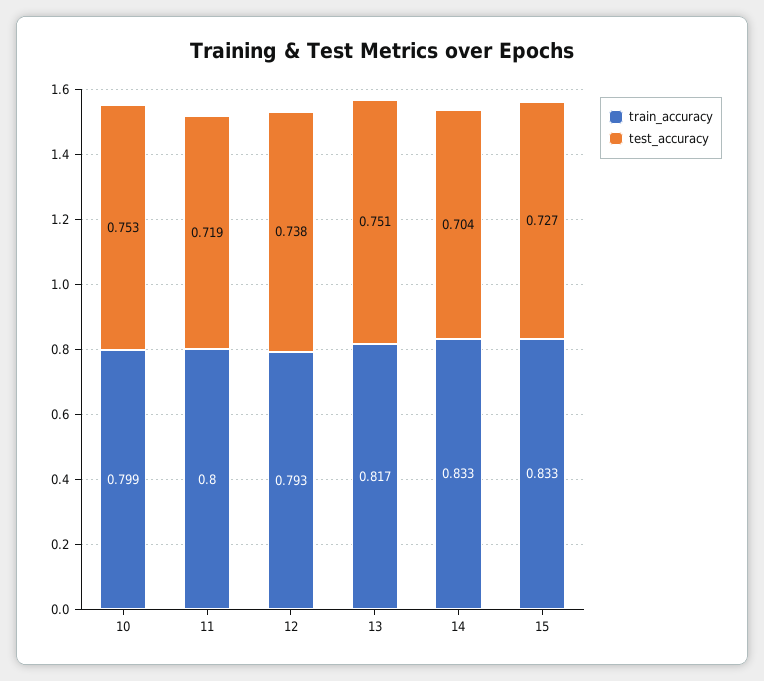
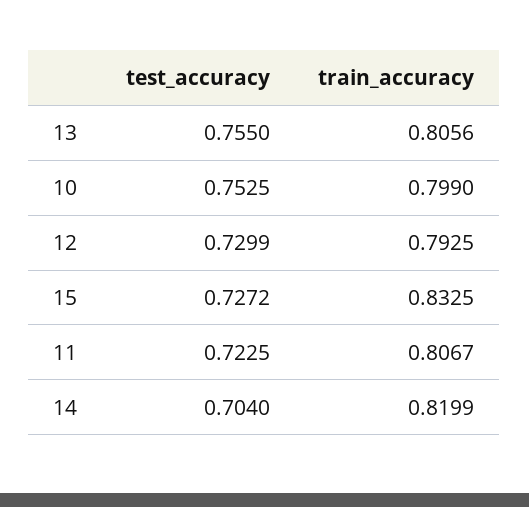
train_accuracy, 11: 0.8 -> 0.8067
test_accuracy, 11: 0.719 -> 0.7225
test_accuracy, 12: 0.738 -> 0.7299
train_accuracy, 13: 0.817 -> 0.8056
test_accuracy, 13: 0.751 -> 0.755
train_accuracy, 14: 0.833 -> 0.8199

